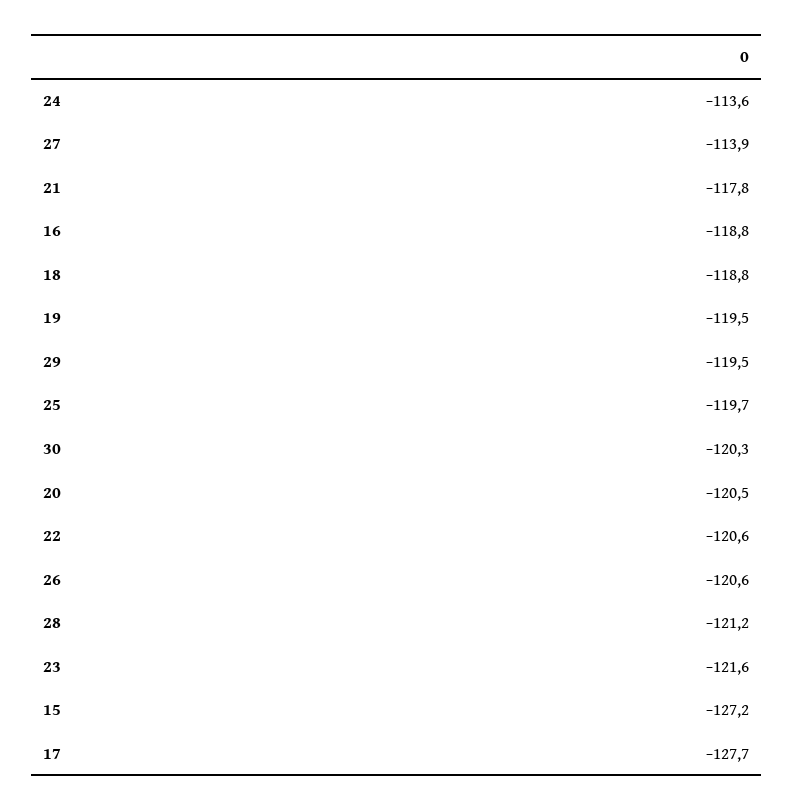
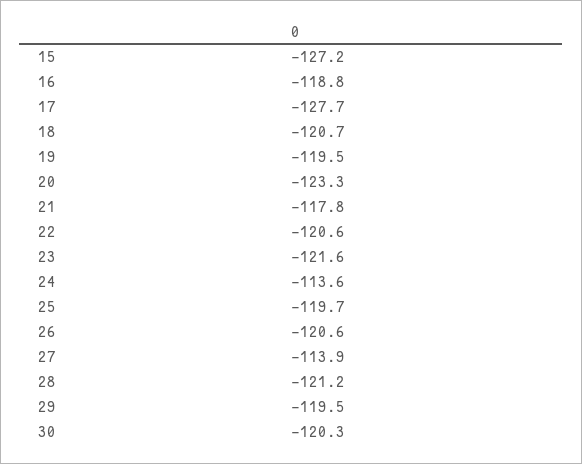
18: -118.8 -> -120.7
20: -120.5 -> -123.3

